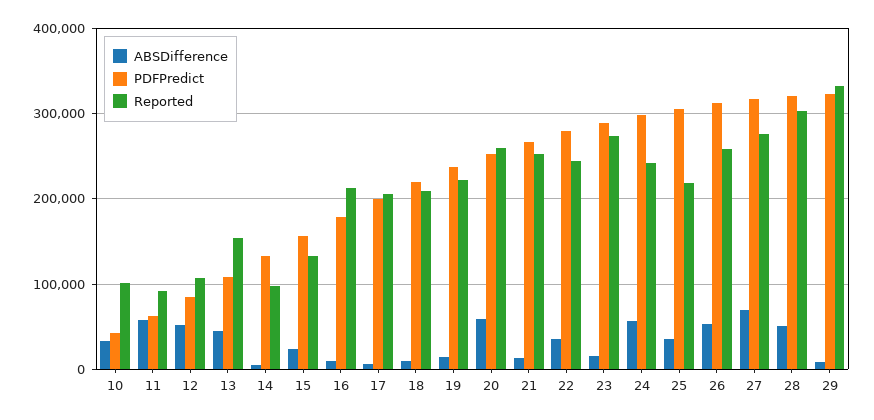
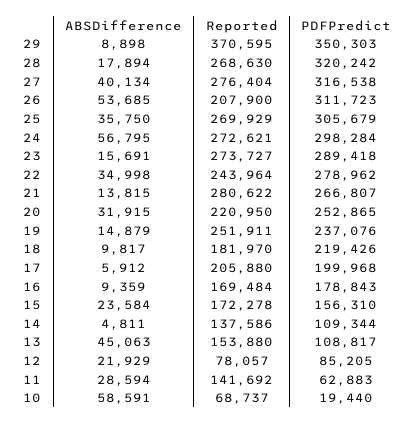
ABSDifference, 10: 30000 -> 58591
PDFPredict, 10: 40000 -> 19440
Reported, 10: 100000 -> 68737
ABSDifference, 11: 60000 -> 28594
Reported, 11: 90000 -> 141692
ABSDifference, 12: 50000 -> 21929
Reported, 12: 110000 -> 78057
PDFPredict, 14: 130000 -> 109344
Reported, 14: 100000 -> 137586
Reported, 15: 130000 -> 172278
Reported, 16: 210000 -> 169484
Reported, 18: 210000 -> 181970
Reported, 19: 220000 -> 251911
ABSDifference, 20: 60000 -> 31915
Reported, 20: 260000 -> 220950
Reported, 21: 250000 -> 280622
Reported, 24: 240000 -> 272621
Reported, 25: 220000 -> 269929
Reported, 26: 260000 -> 207900
ABSDifference, 27: 70000 -> 40134
ABSDifference, 28: 50000 -> 17894
Reported, 28: 300000 -> 268630
PDFPredict, 29: 320000 -> 350303
Reported, 29: 330000 -> 370595

